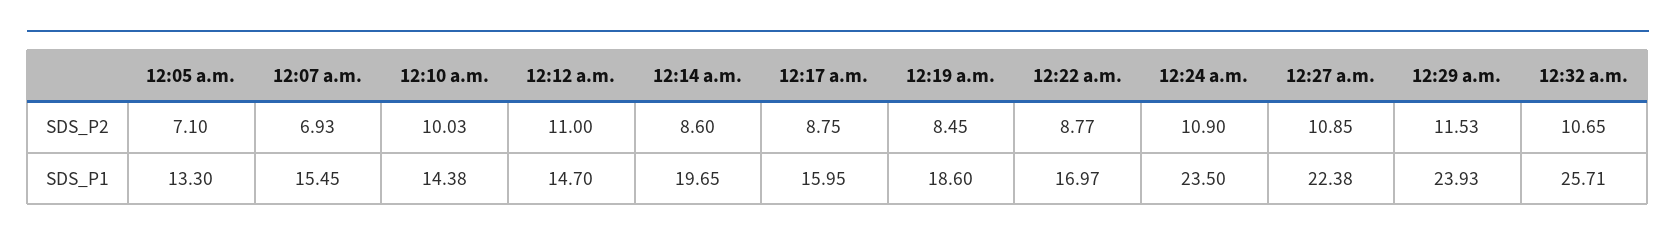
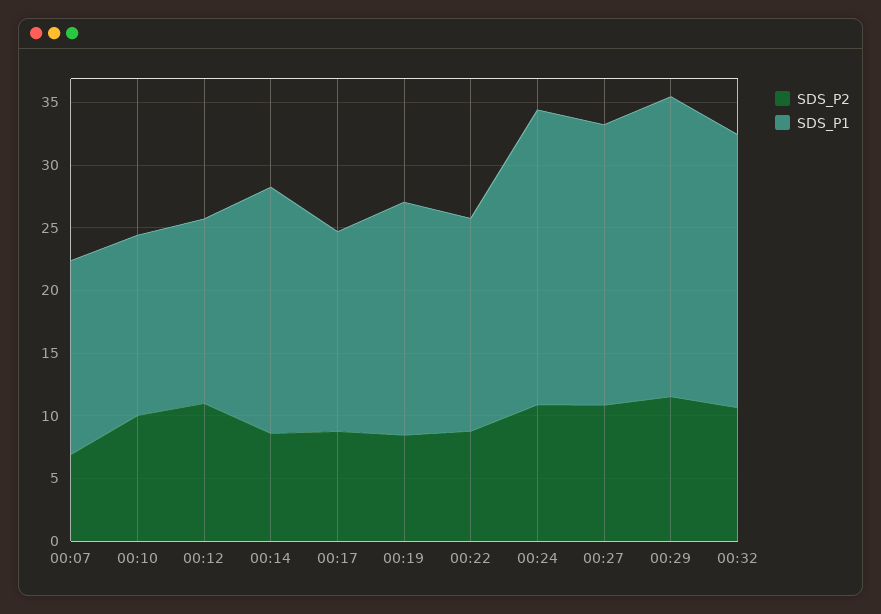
SDS_P2, 12:05 a.m.: 7.1 -> none
SDS_P1, 12:05 a.m.: 13.3 -> none
SDS_P1, 12:32 a.m.: 25.71 -> 22

